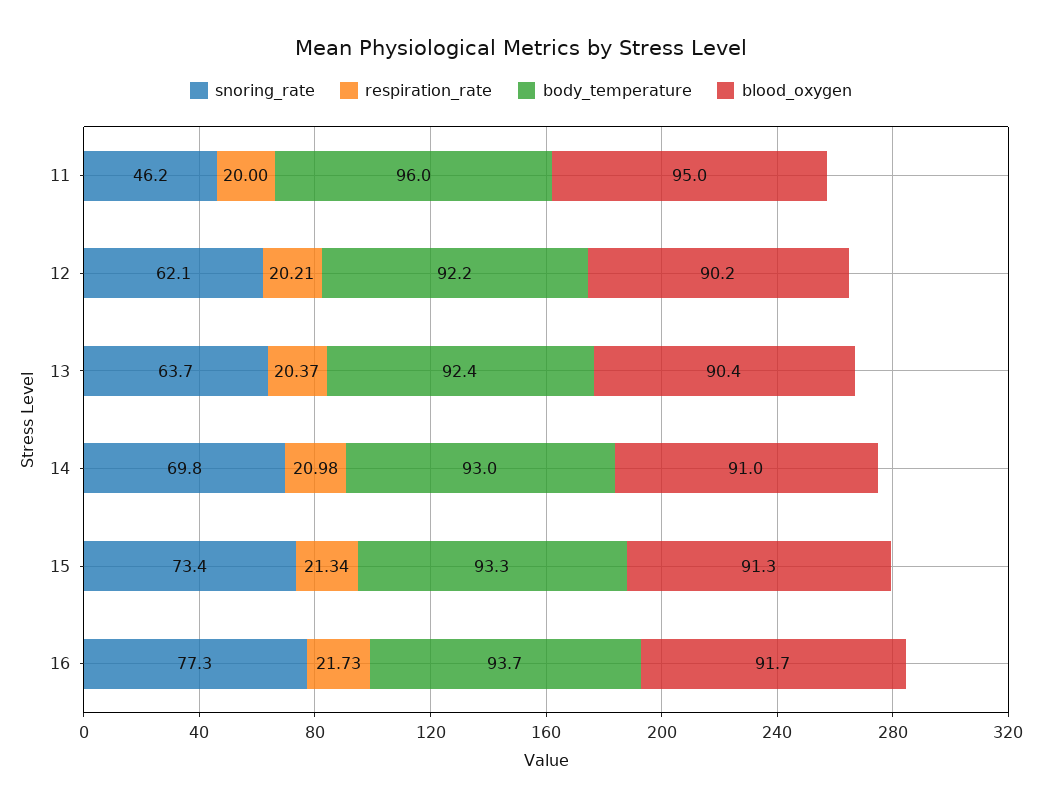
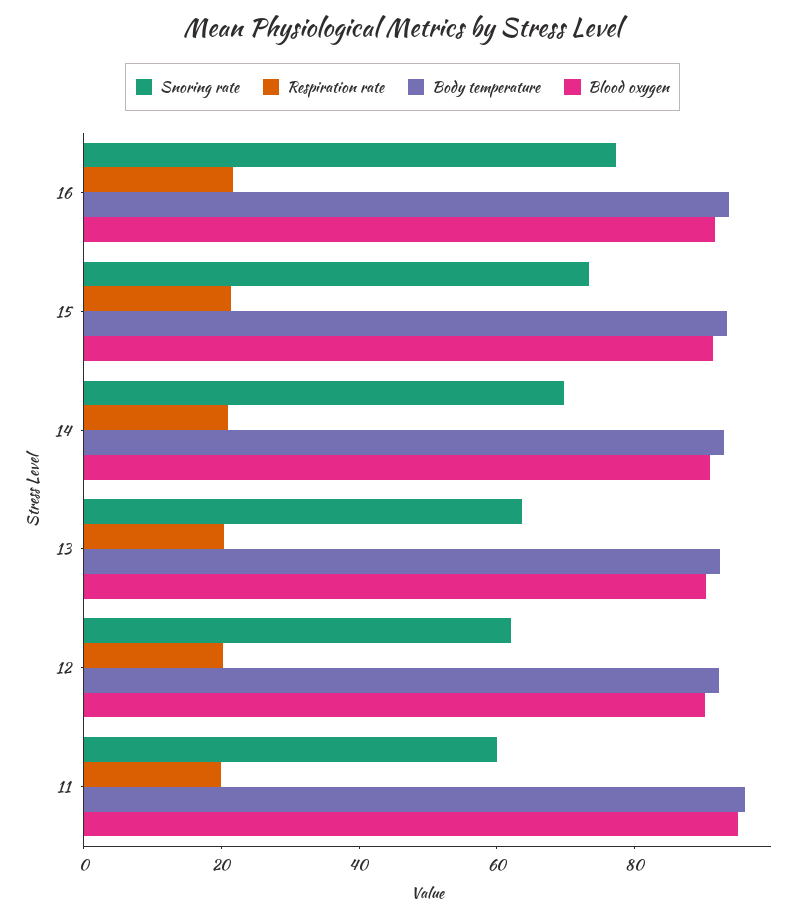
snoring_rate, 11: 46.2 -> 60

